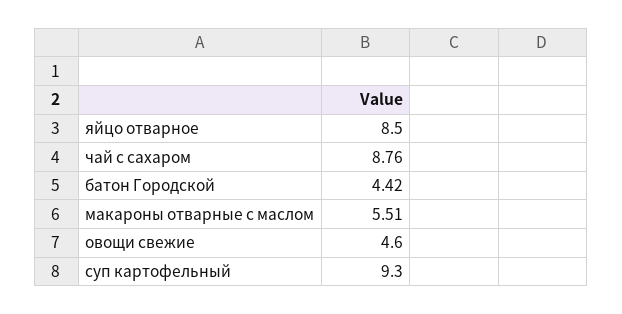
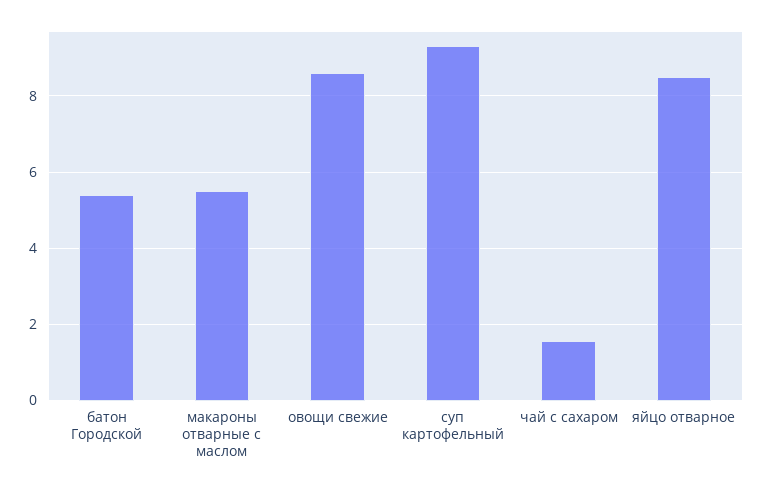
чай с сахаром: 8.76 -> 1.6
батон Городской: 4.42 -> 5.4
овощи свежие: 4.6 -> 8.6

